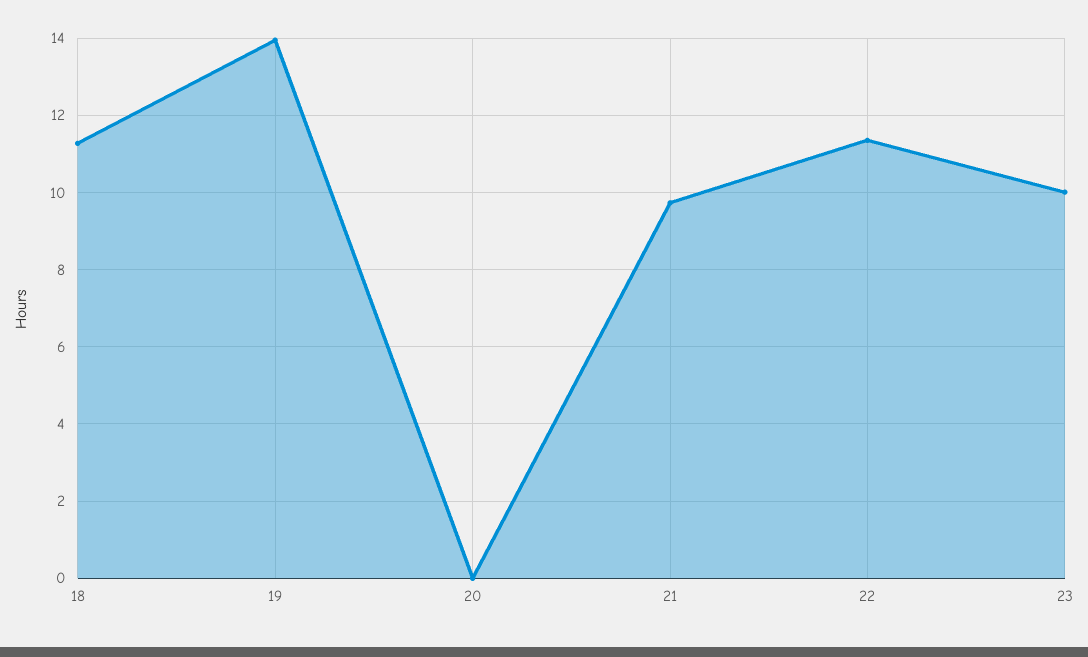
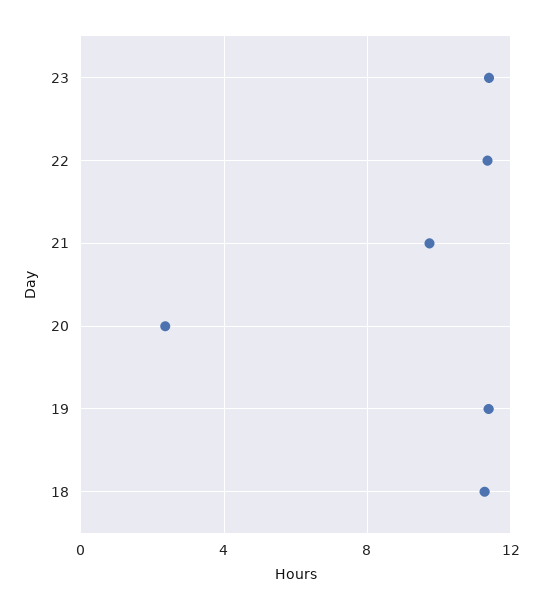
19: 14 -> 11.5
20: 0 -> 2.5
23: 10 -> 11.5

